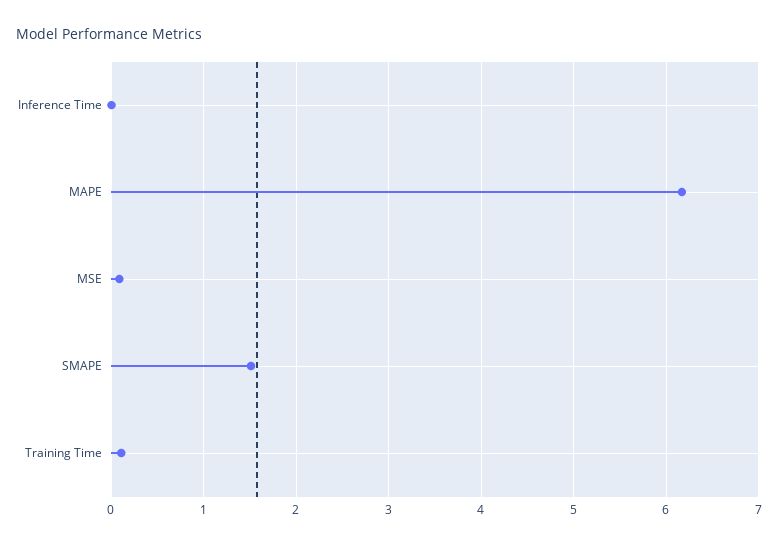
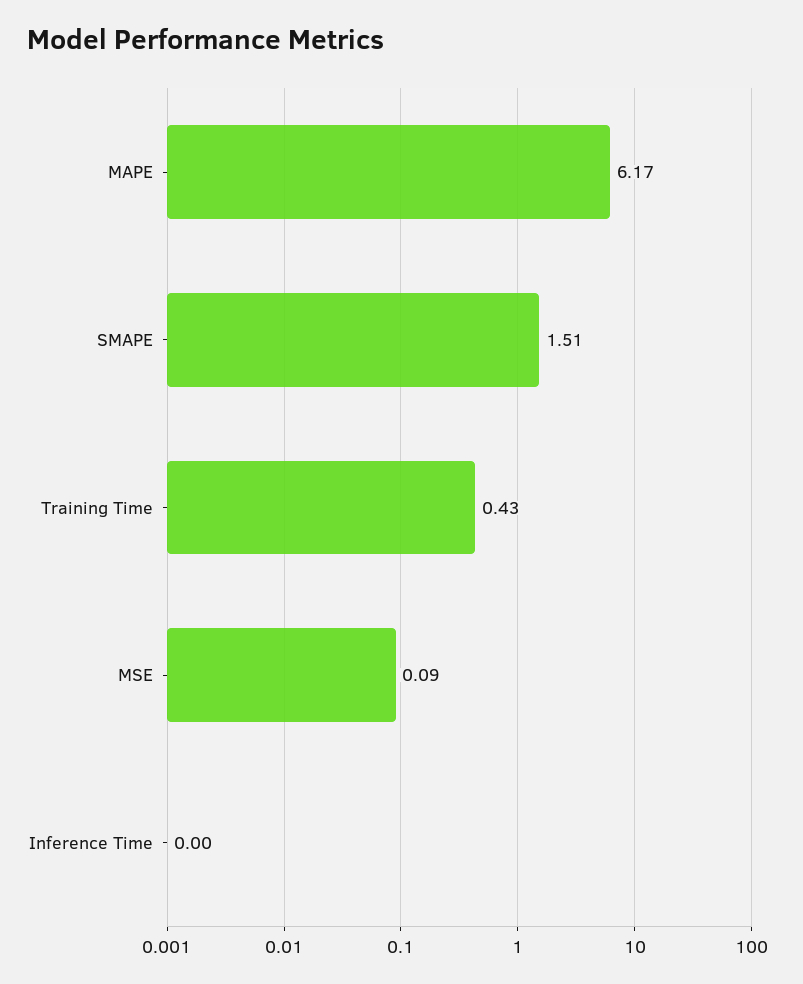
Training Time: 0.1 -> 0.43

